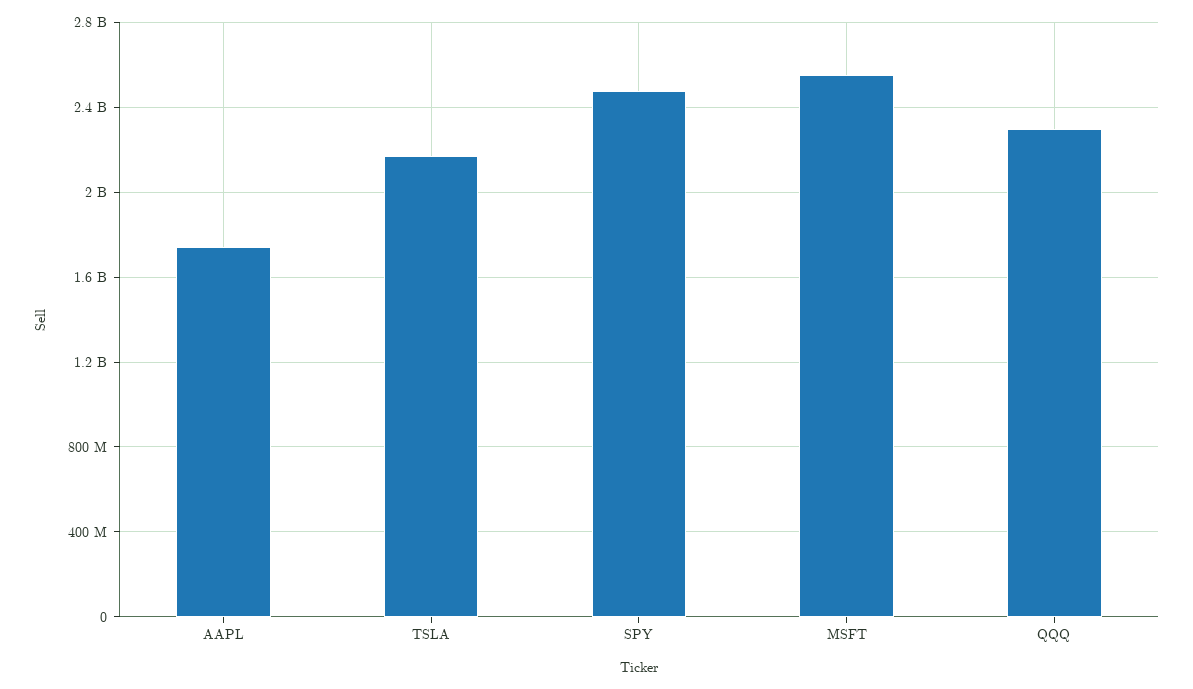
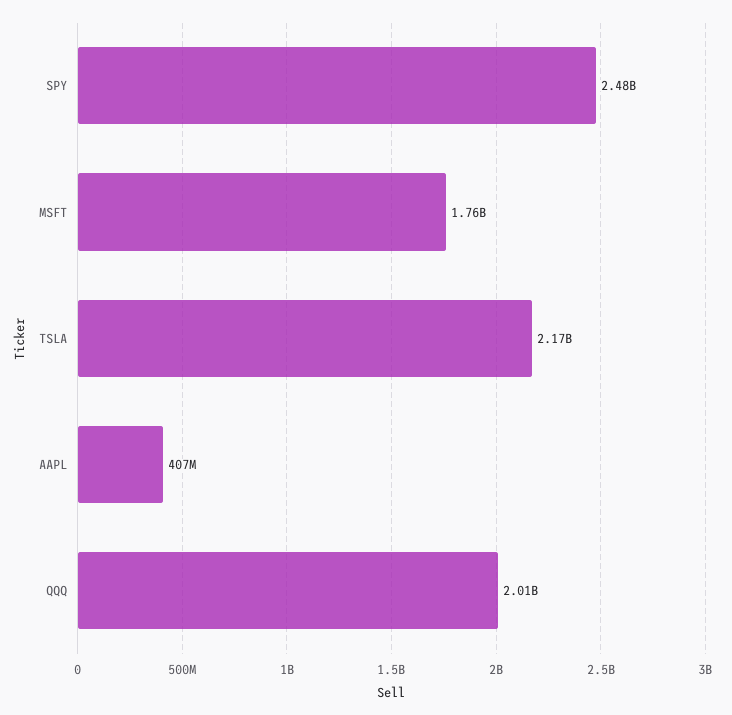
AAPL: 1750000000 -> 407000000
MSFT: 2550000000 -> 1760000000
QQQ: 2300000000 -> 2010000000

